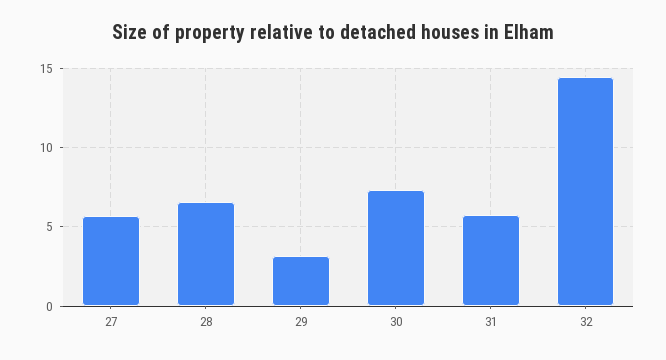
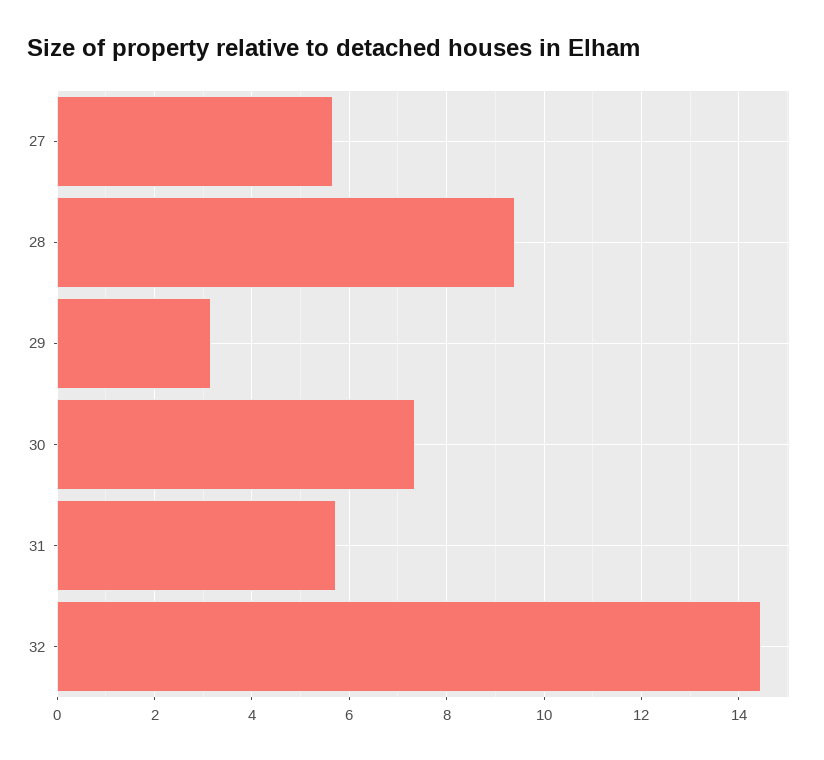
28: 6.5 -> 9.4

